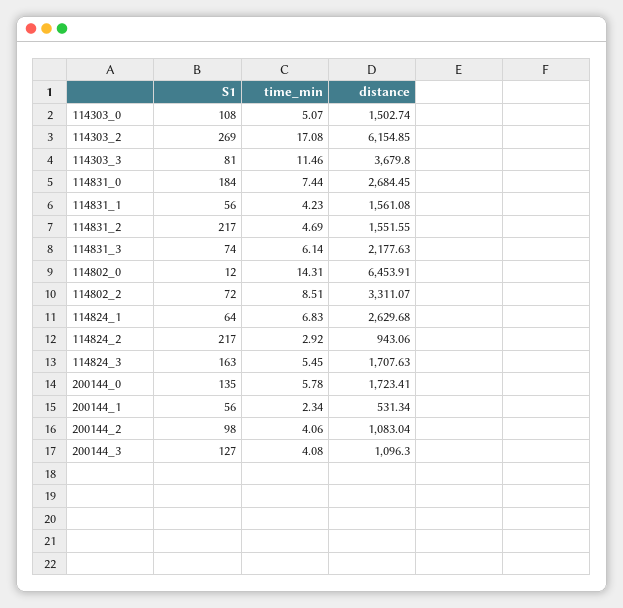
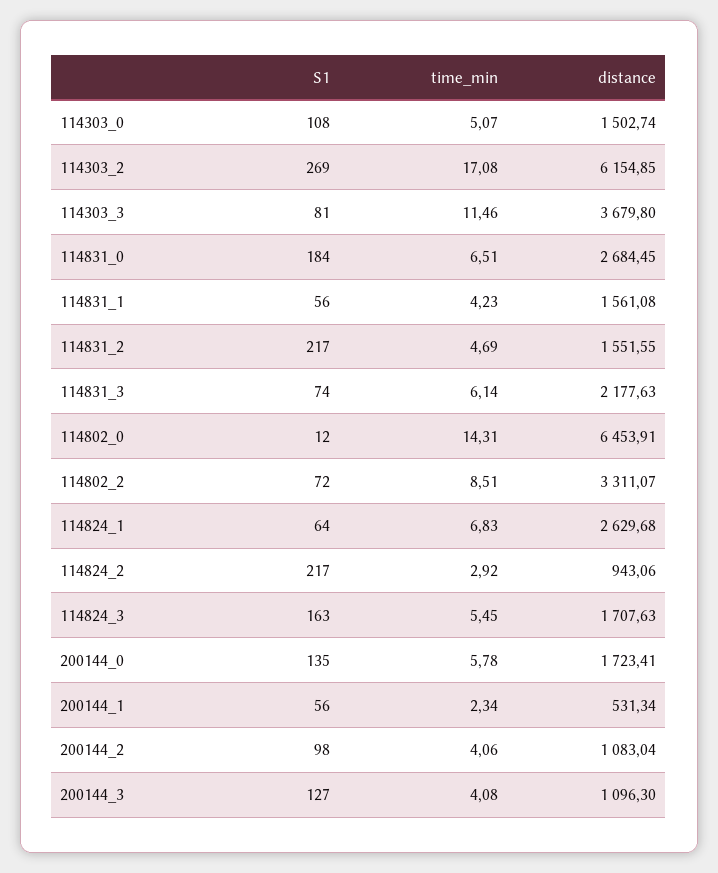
time_min, 114831_0: 7.44 -> 6.51

